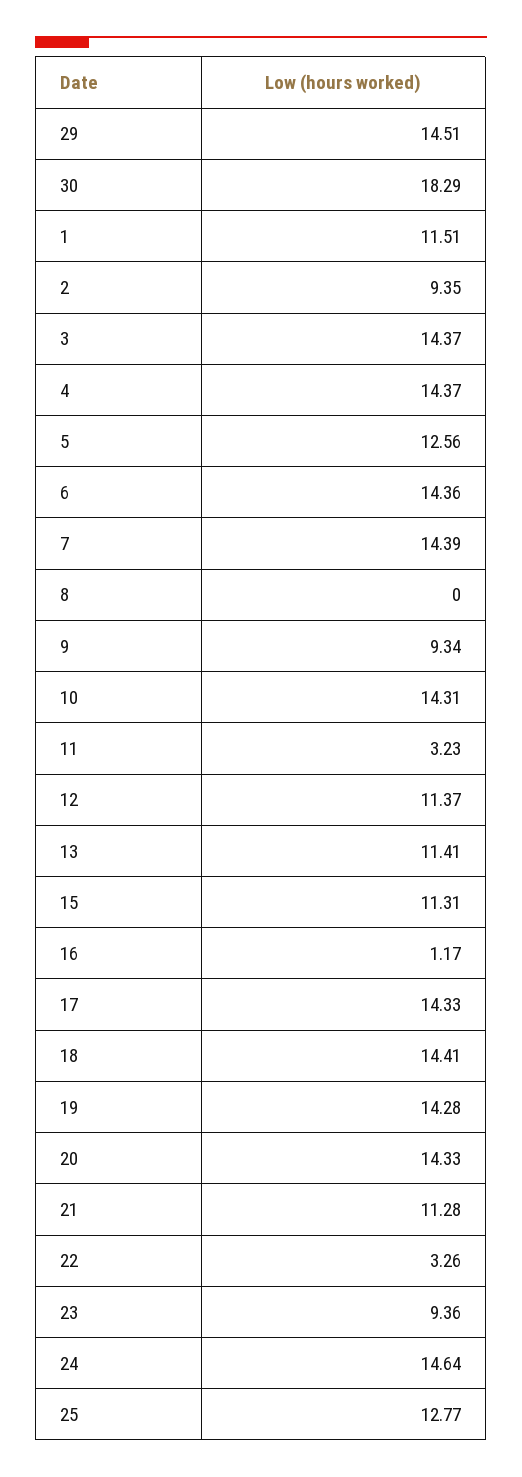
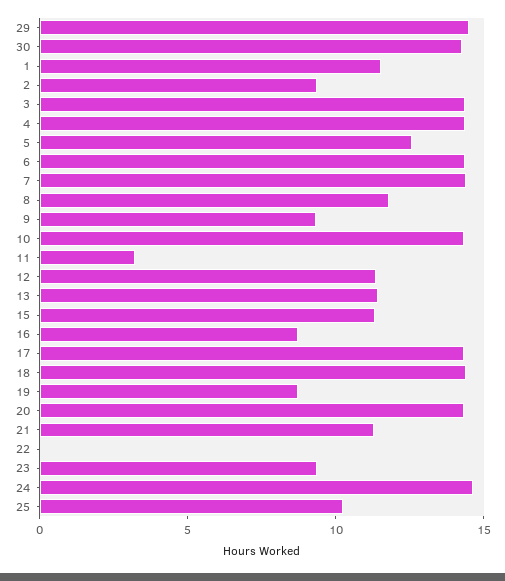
30: 18.29 -> 14
8: 0 -> 12
16: 1.17 -> 9
19: 14.28 -> 9
22: 3.26 -> 0
25: 12.77 -> 10

